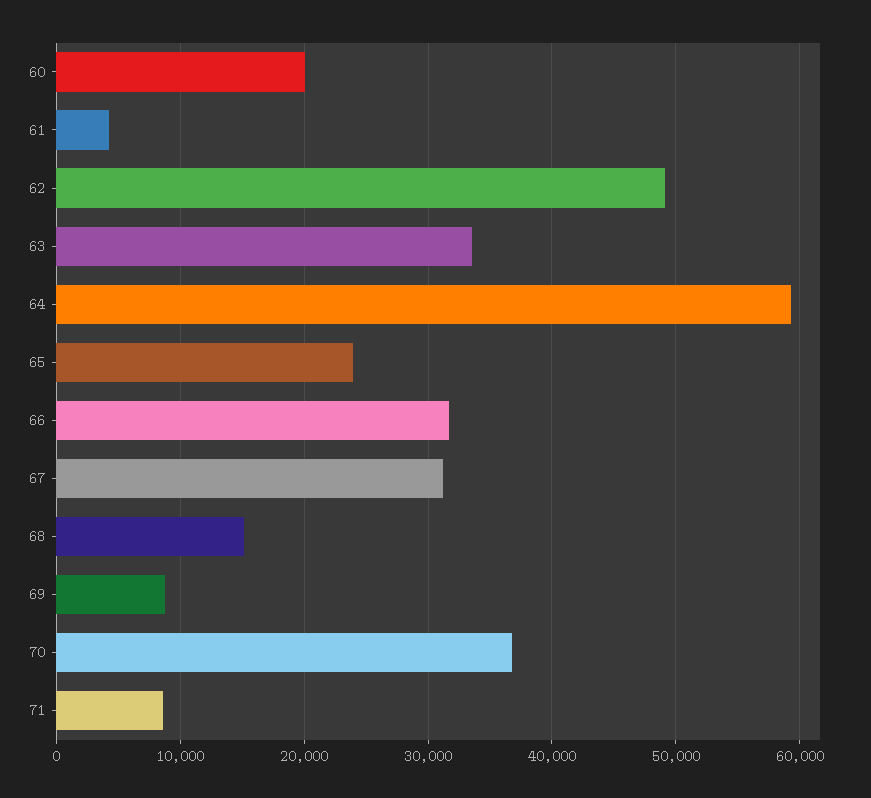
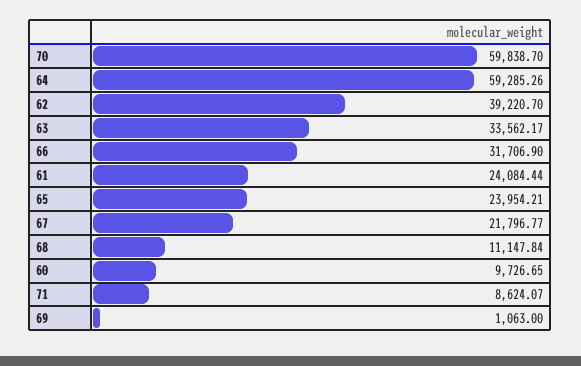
60: 20000 -> 9726.65
61: 4000 -> 24084.44
62: 49000 -> 39220.7
67: 31000 -> 21796.77
68: 15000 -> 11147.84
69: 9000 -> 1063
70: 37000 -> 59838.7

